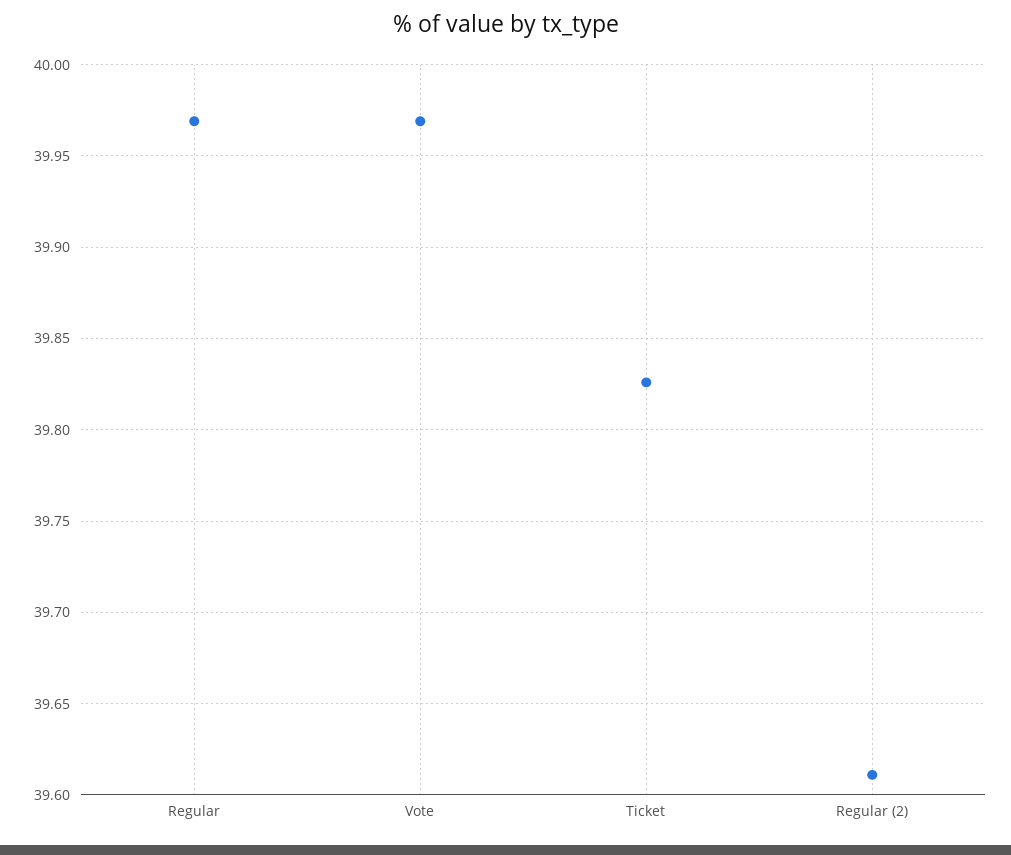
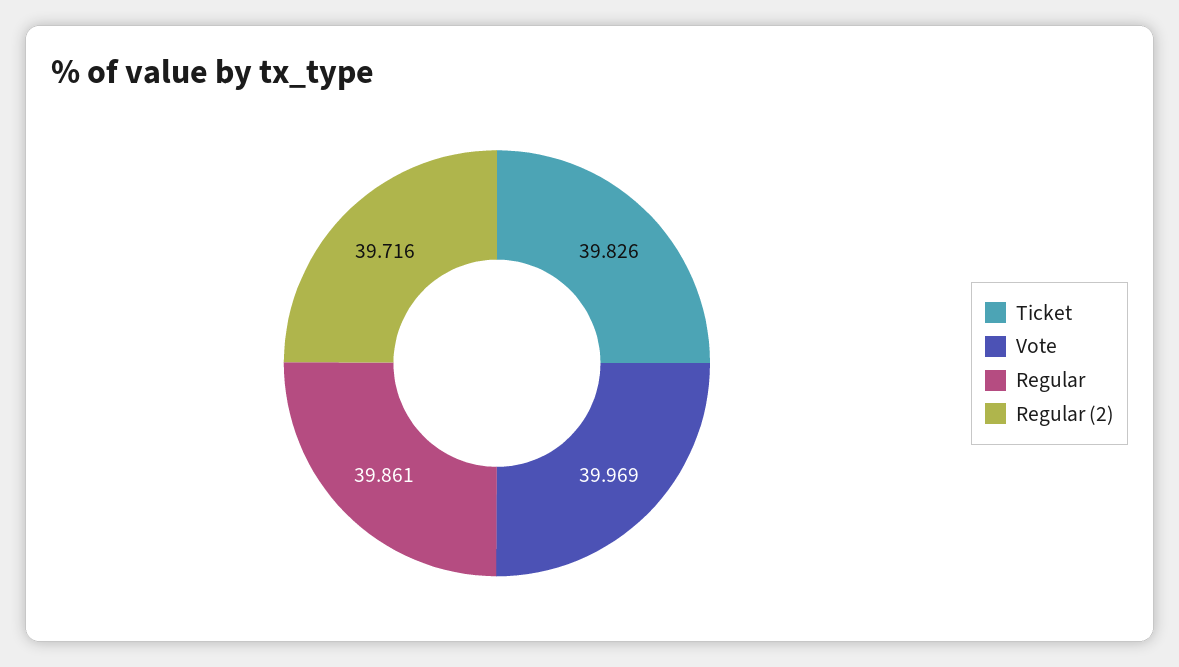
Regular: 39.97 -> 39.861
Regular (2): 39.61 -> 39.716

